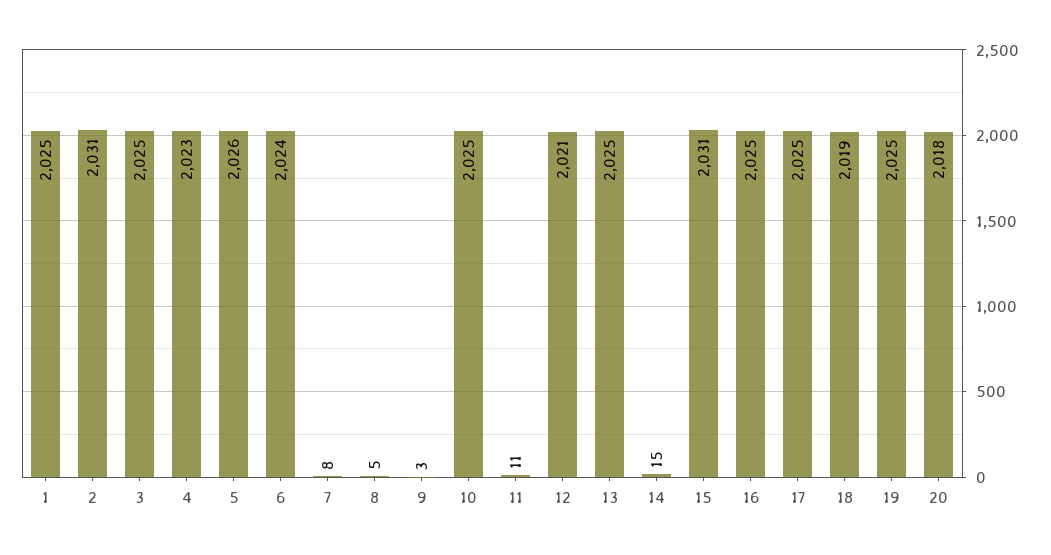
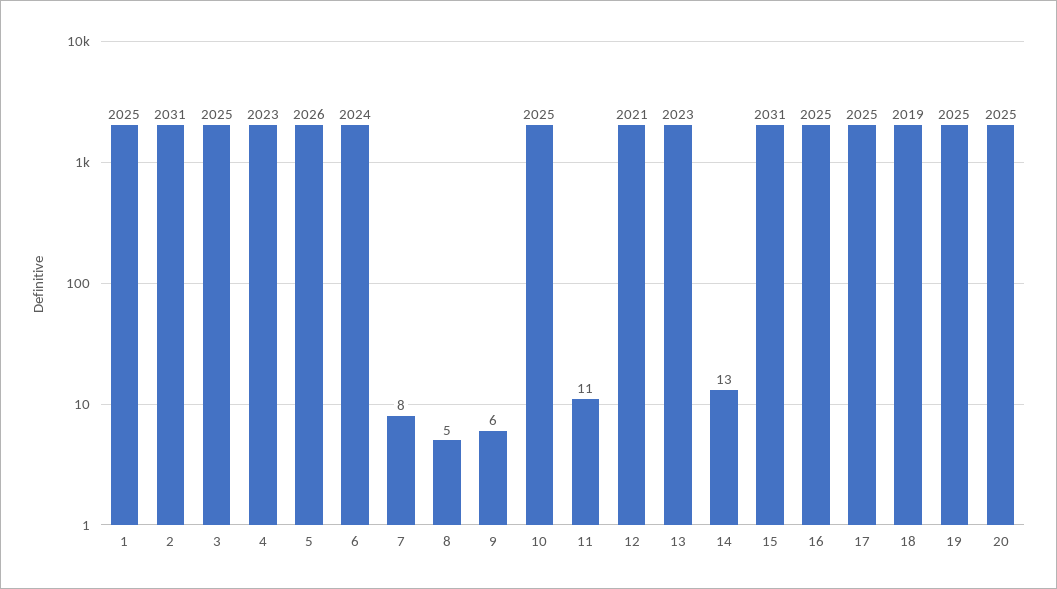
9: 3 -> 6
13: 2025 -> 2023
14: 15 -> 13
20: 2018 -> 2025

